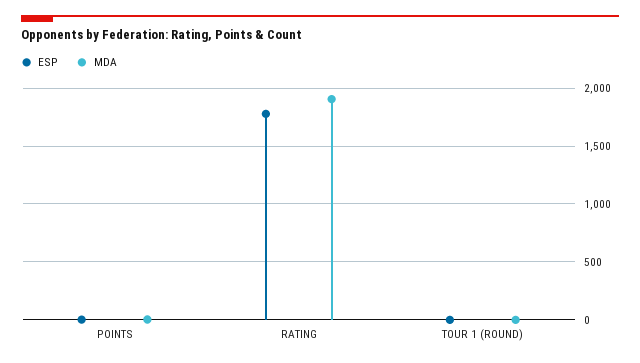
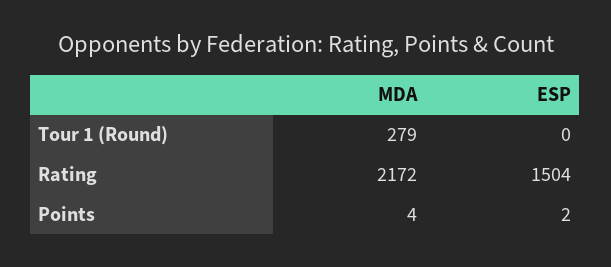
ESP, RATING: 1800 -> 1504
MDA, RATING: 1900 -> 2172
MDA, TOUR 1 (ROUND): 0 -> 279

